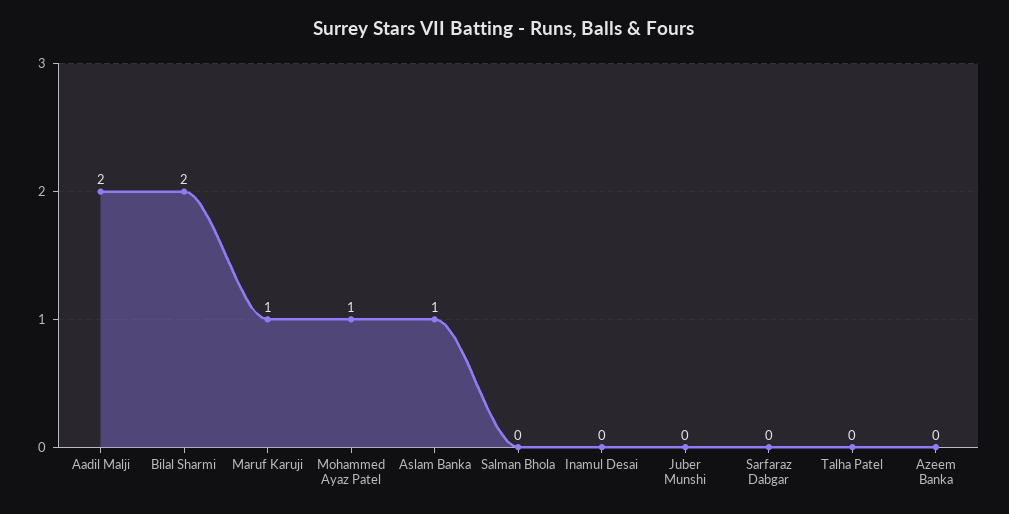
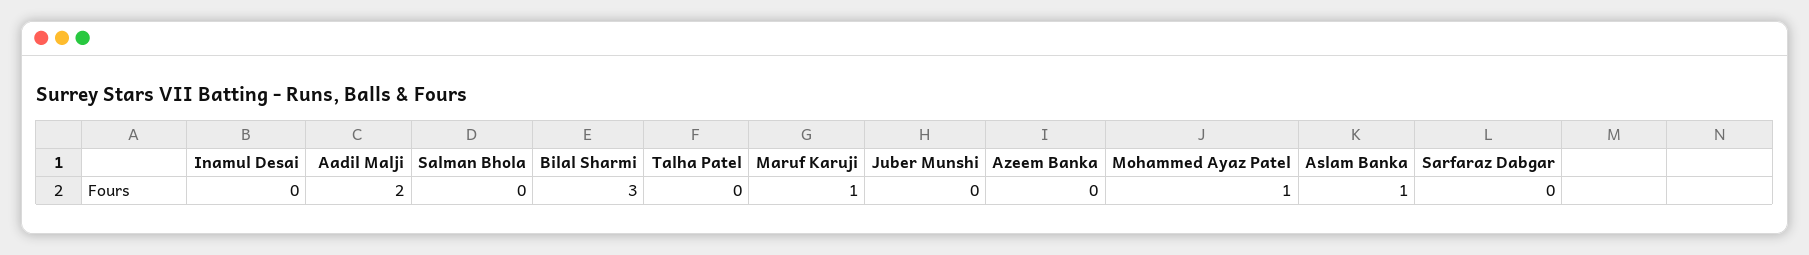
Bilal Sharmi: 2 -> 3

